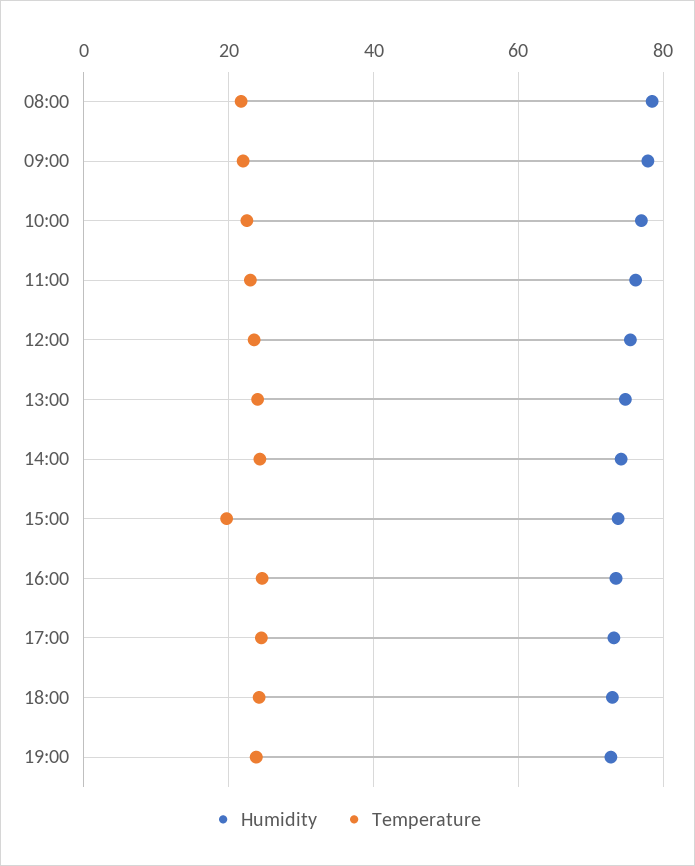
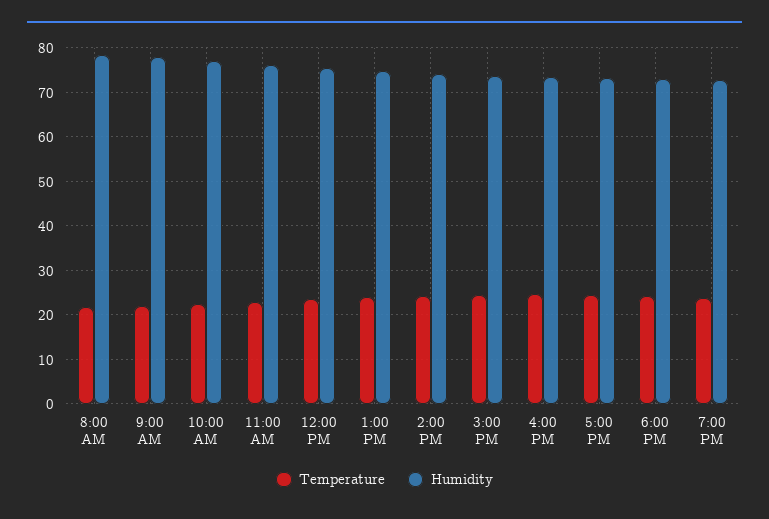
Temperature, 15:00: 20 -> 24

